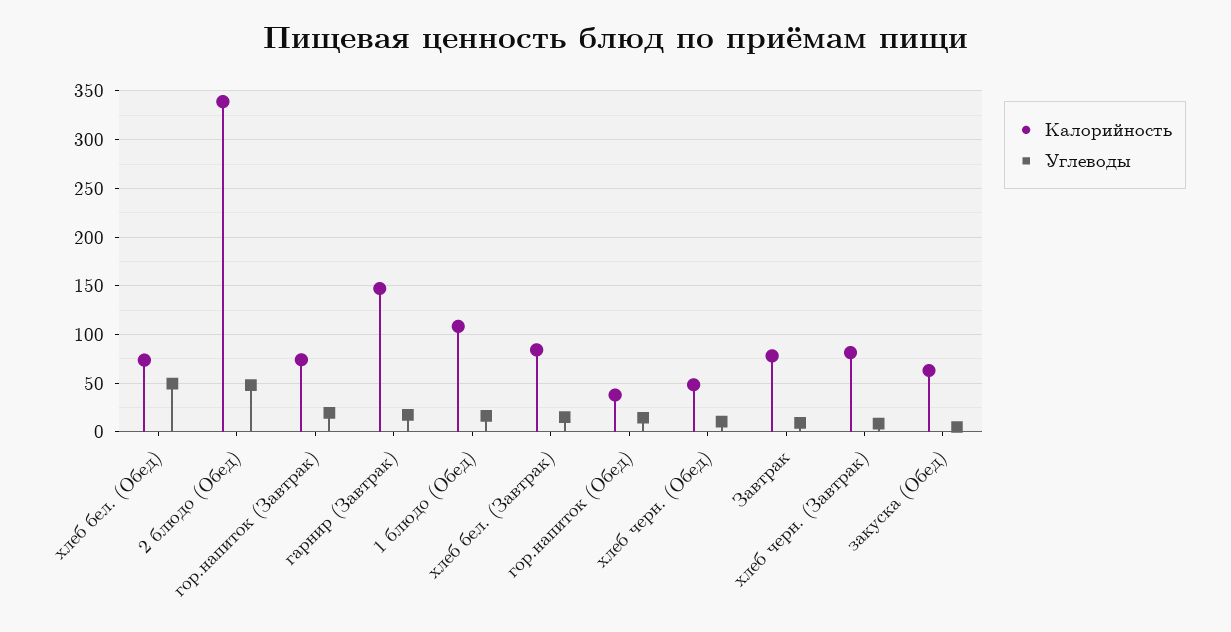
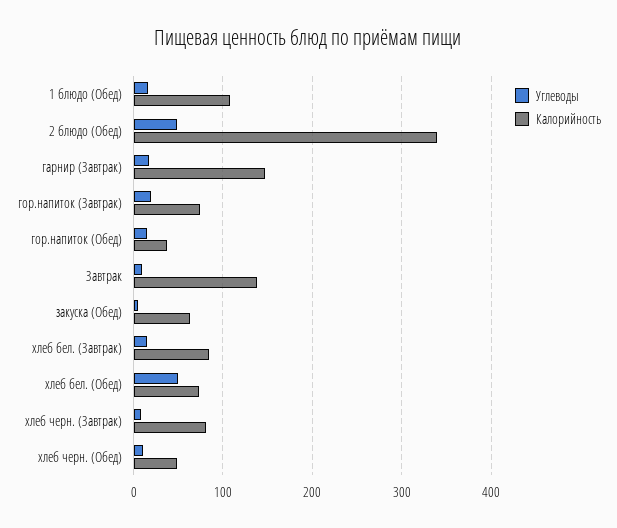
Калорийность, Завтрак: 80 -> 140

